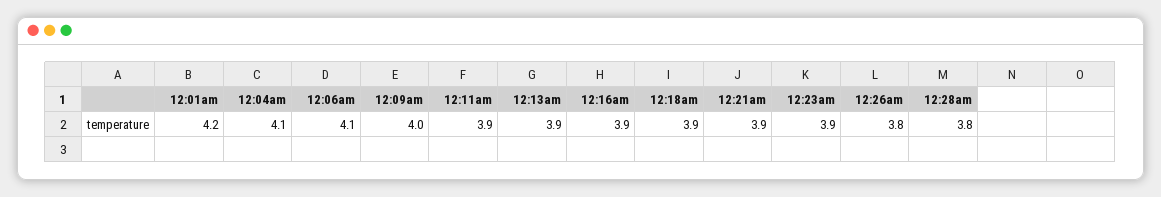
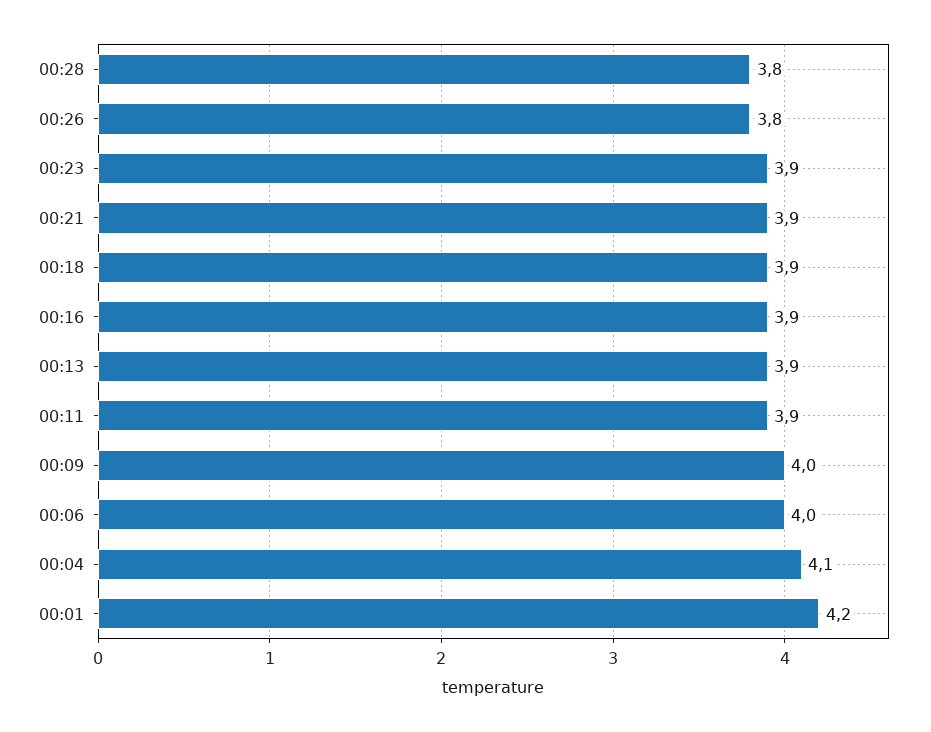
12:06am: 4.1 -> 4

